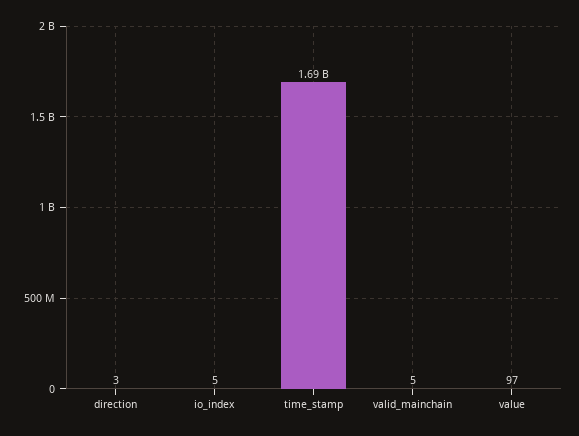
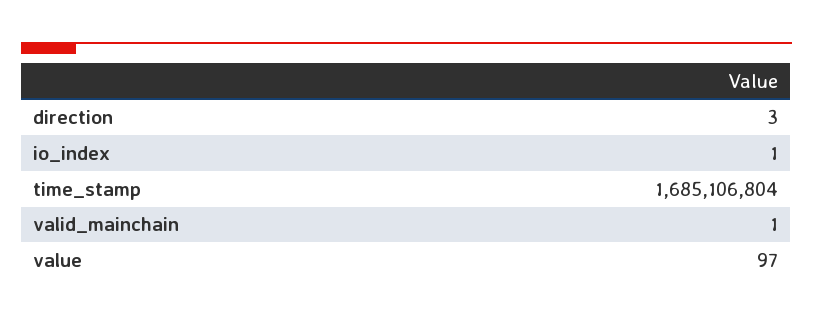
io_index: 5 -> 1
valid_mainchain: 5 -> 1

